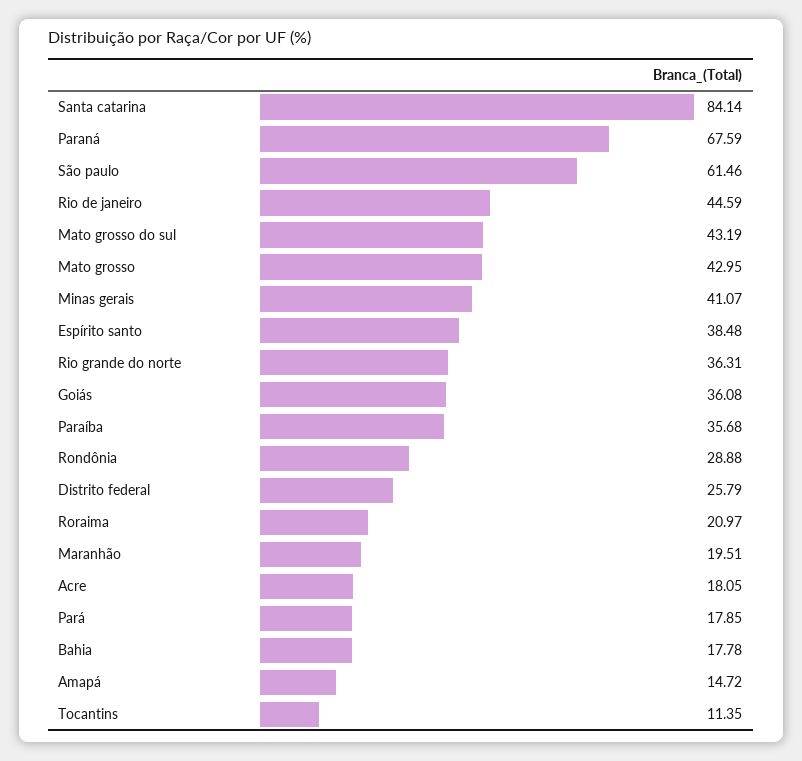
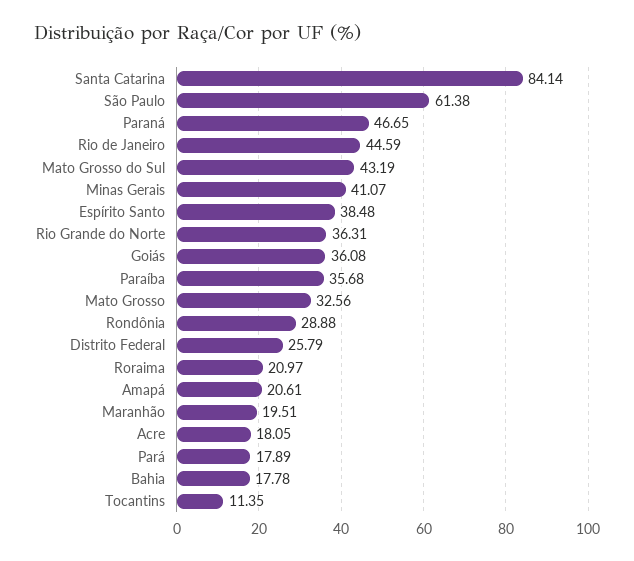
Paraná: 67.59 -> 46.65
São paulo: 61.46 -> 61.38
Mato grosso: 42.95 -> 32.56
Pará: 17.85 -> 17.89
Amapá: 14.72 -> 20.61

